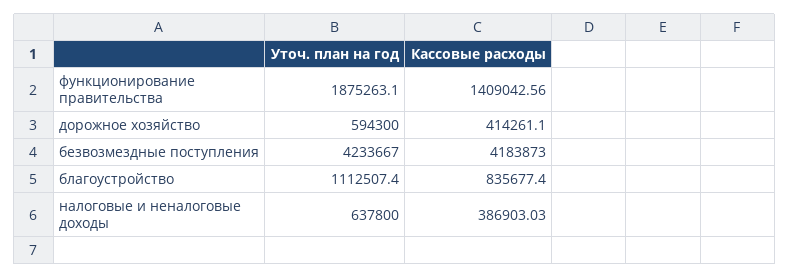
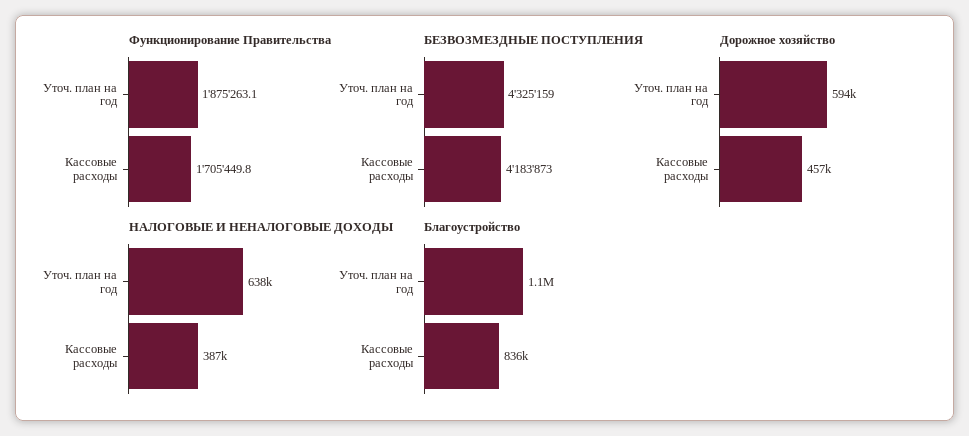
функционирование правительства, Кассовые расходы: 1409042.56 -> 1705449.8
дорожное хозяйство, Кассовые расходы: 414261.1 -> 457000
безвозмездные поступления, Уточ. план на год: 4233667 -> 4325159

